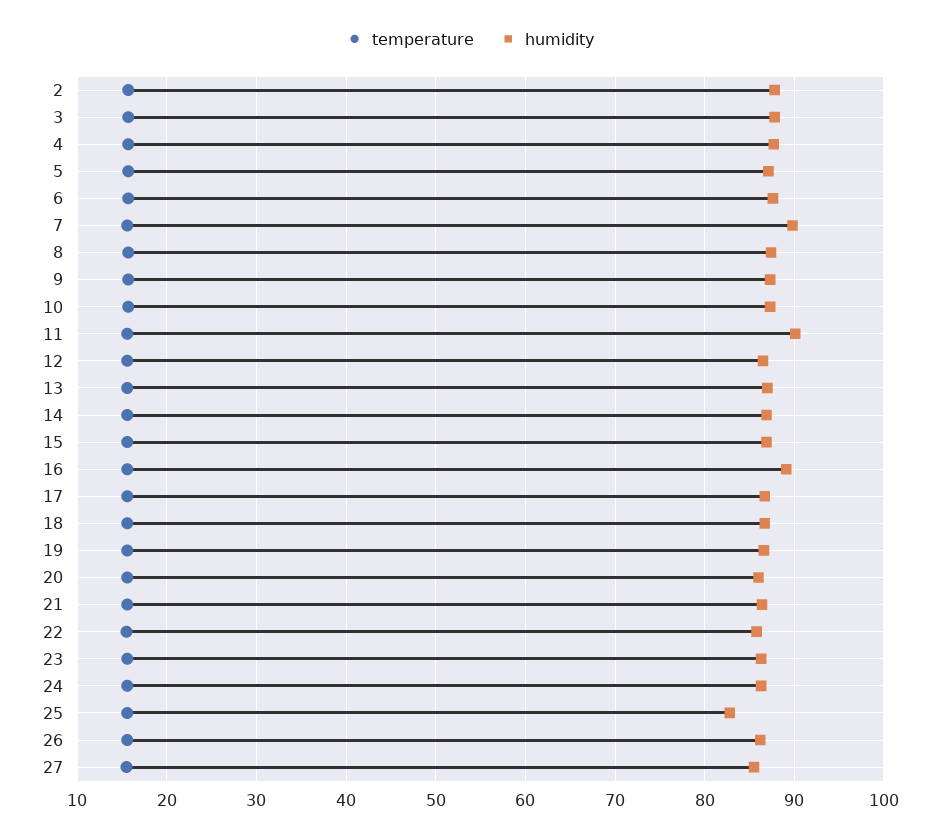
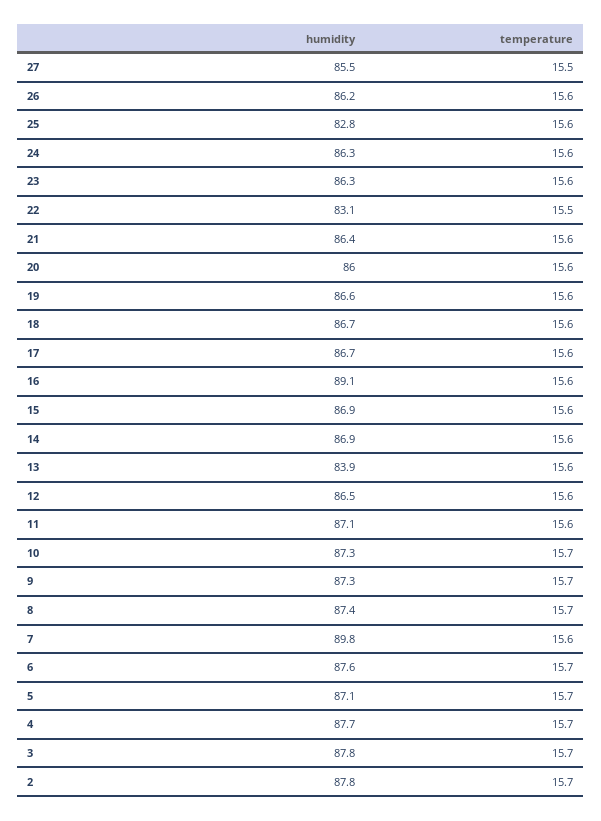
humidity, 11: 90 -> 87.1
humidity, 13: 87 -> 83.9
humidity, 22: 86 -> 83.1

